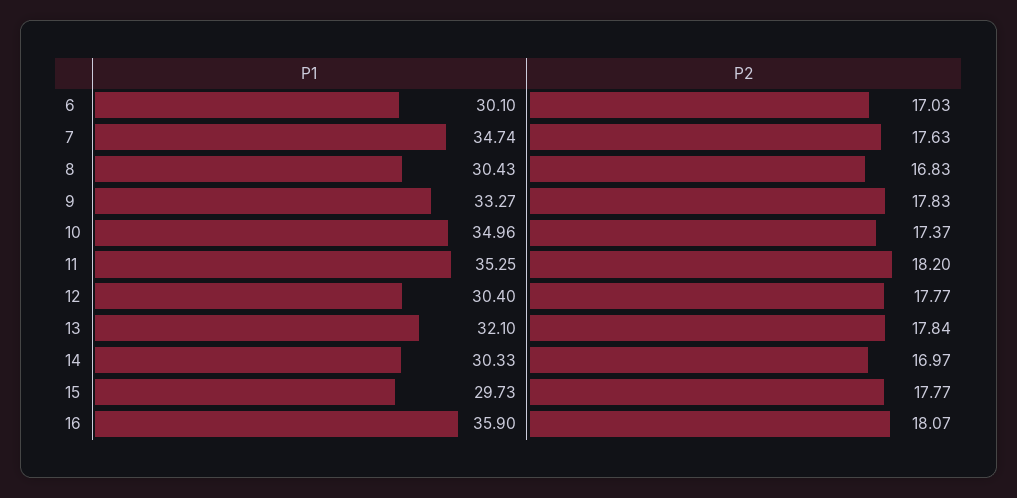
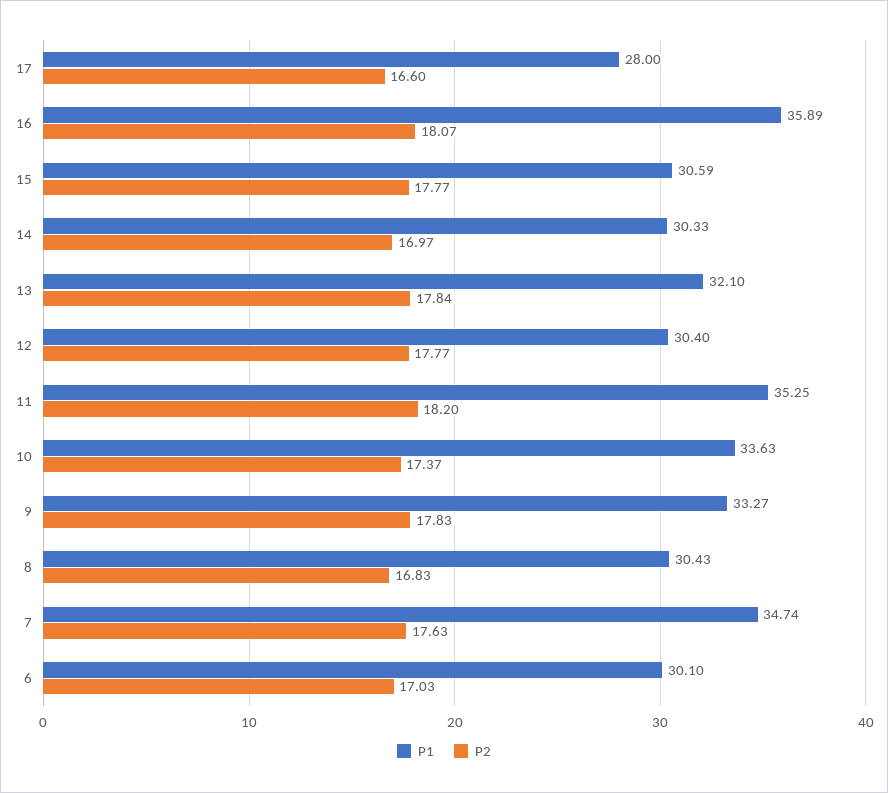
P1, 10: 34.96 -> 33.63
P1, 15: 29.73 -> 30.59
P1, 16: 35.9 -> 35.89
P1, 17: none -> 28
P2, 17: none -> 16.6

